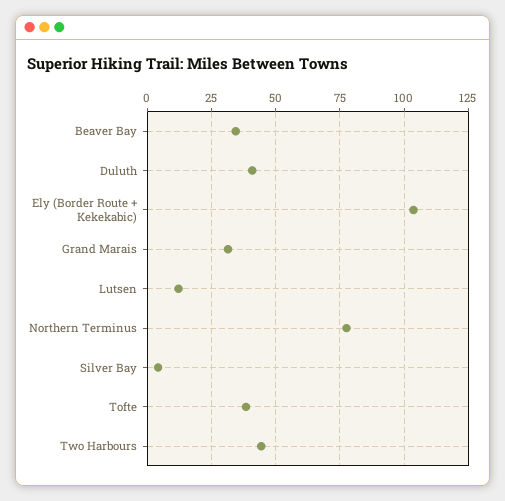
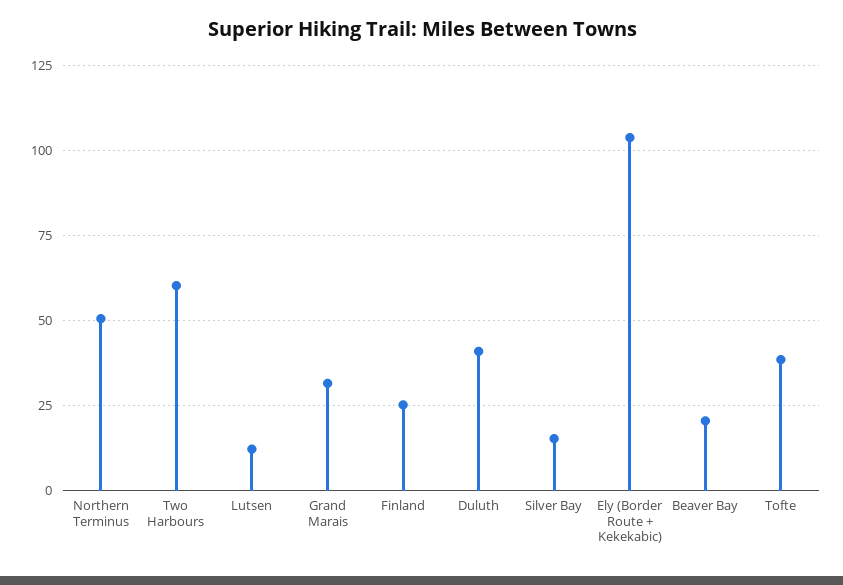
Beaver Bay: 35 -> 20
Northern Terminus: 77.5 -> 50
Silver Bay: 5 -> 15
Two Harbours: 45 -> 60
Finland: none -> 25

